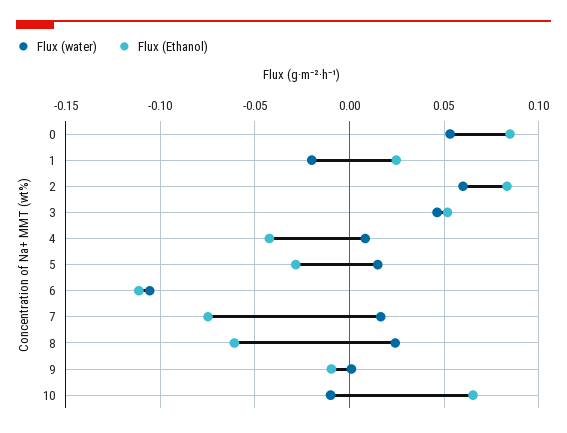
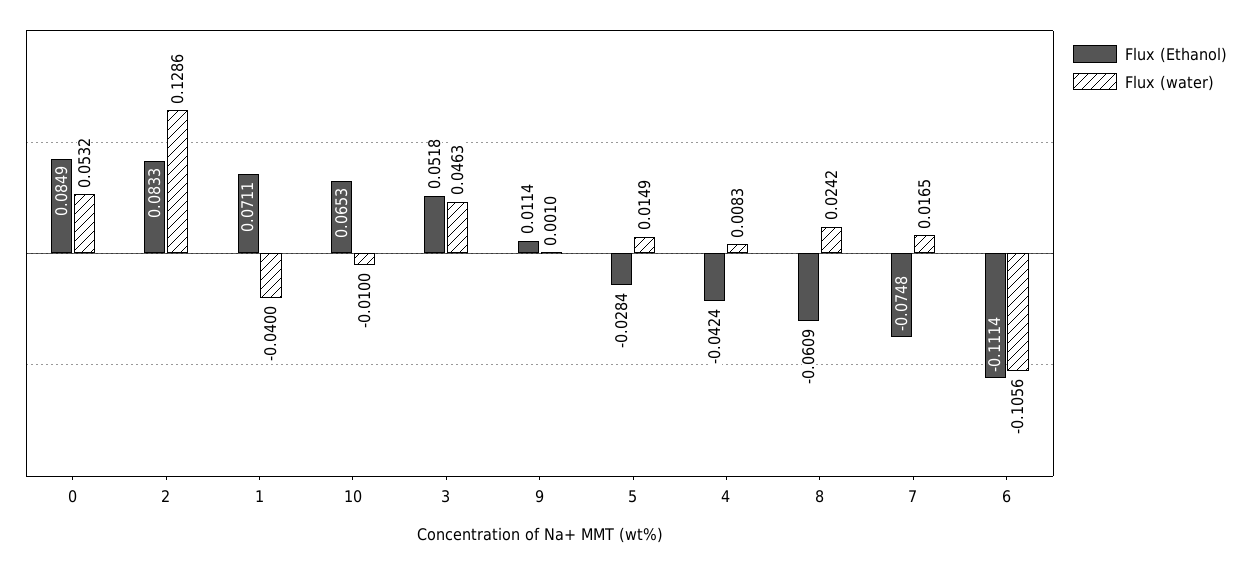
Flux (water), 1: -0.02 -> -0.04
Flux (Ethanol), 1: 0.025 -> 0.0711
Flux (water), 2: 0.06 -> 0.1286
Flux (Ethanol), 9: -0.01 -> 0.0114

